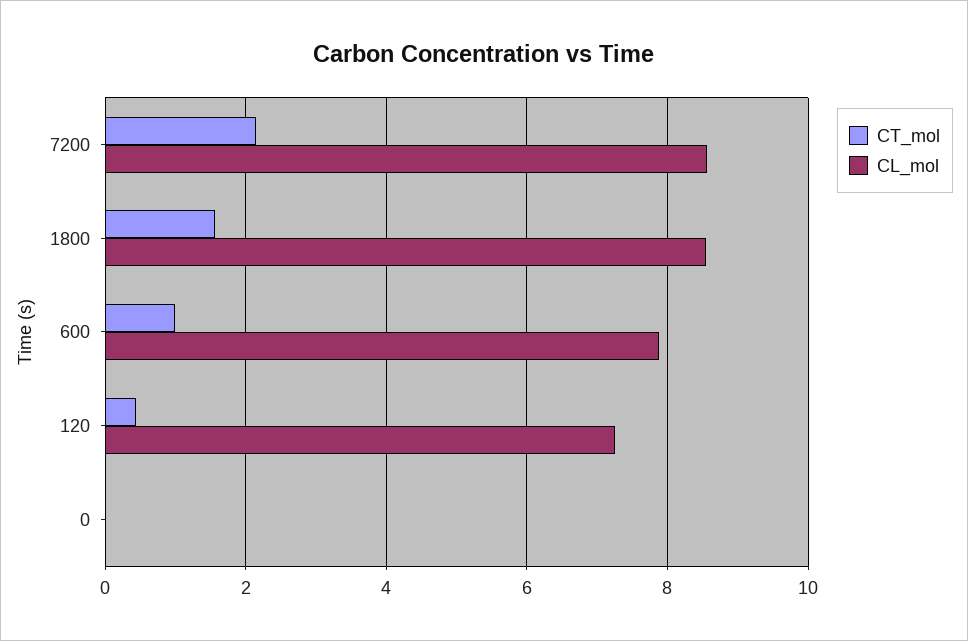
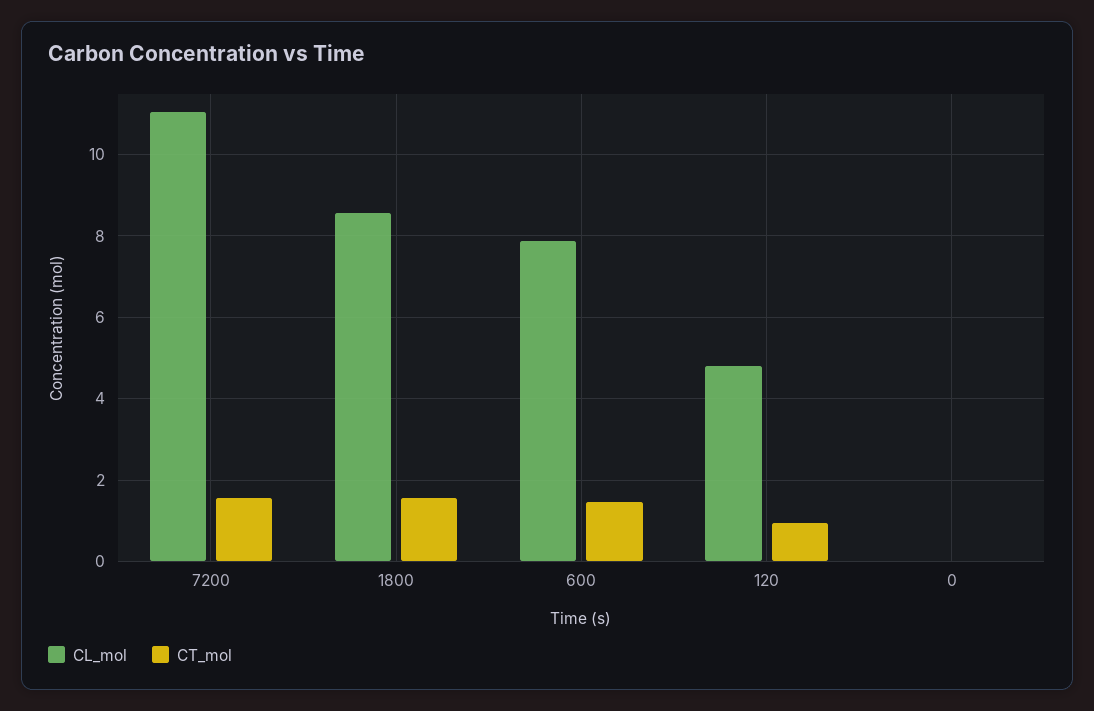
CT_mol, 7200: 2.2 -> 1.6
CL_mol, 7200: 8.6 -> 11
CT_mol, 600: 1 -> 1.4
CT_mol, 120: 0.4 -> 1
CL_mol, 120: 7.2 -> 4.8

